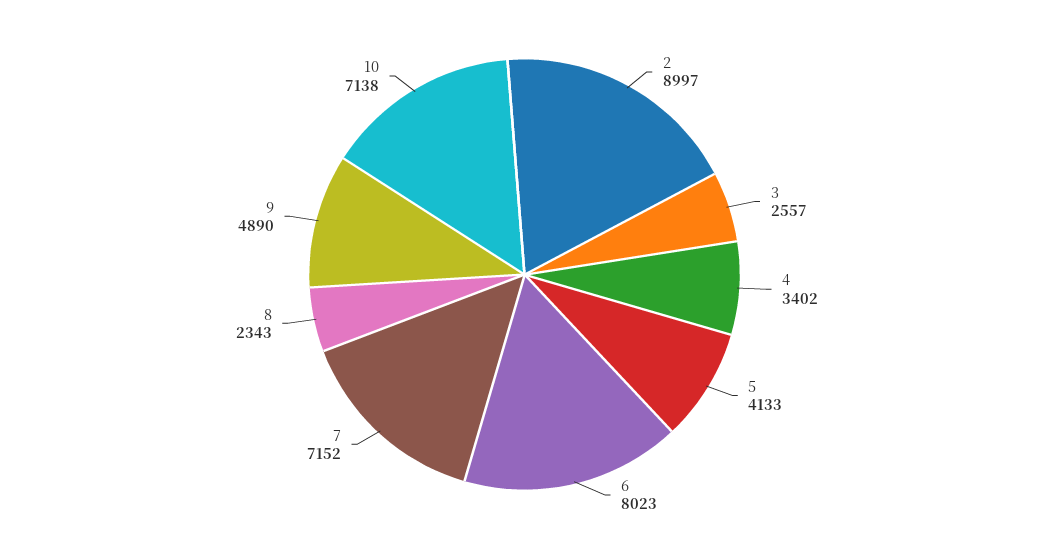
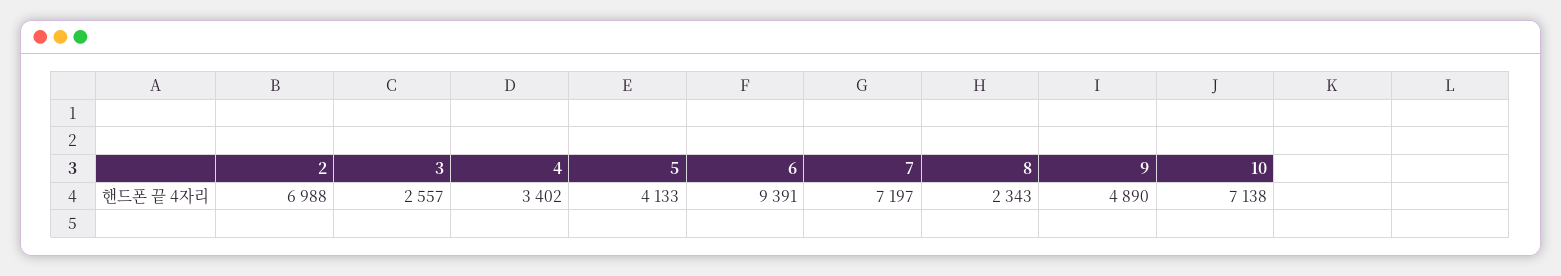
2: 8997 -> 6988
6: 8023 -> 9391
7: 7152 -> 7197

